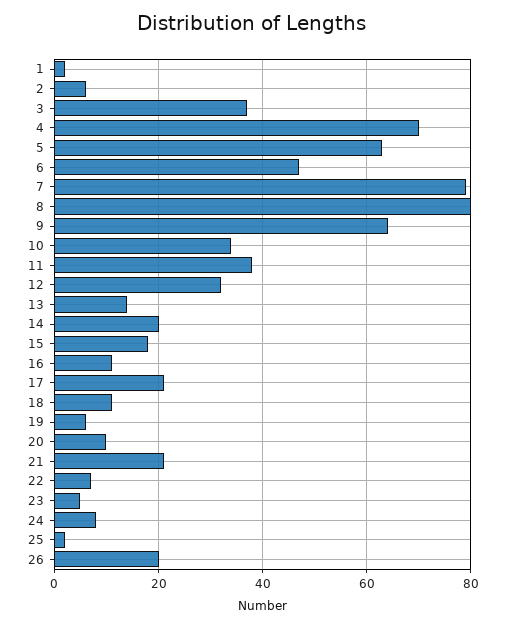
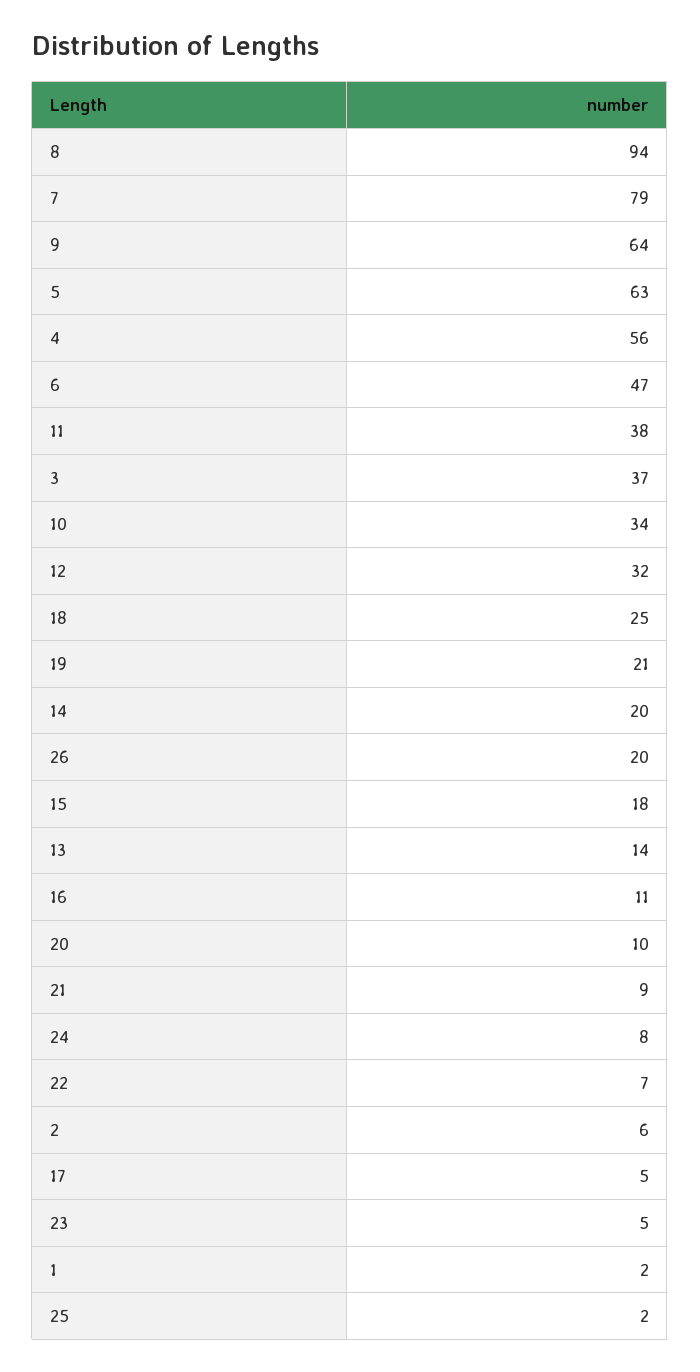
4: 70 -> 56
8: 80 -> 94
17: 20 -> 5
18: 10 -> 25
19: 5 -> 21
21: 20 -> 9

